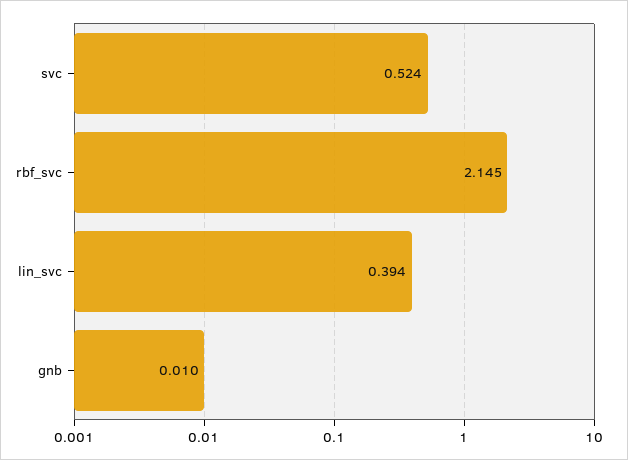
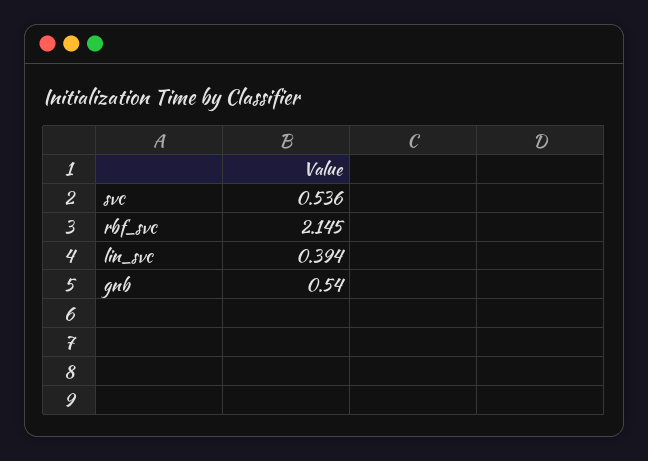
svc: 0.524 -> 0.536
gnb: 0.01 -> 0.54

